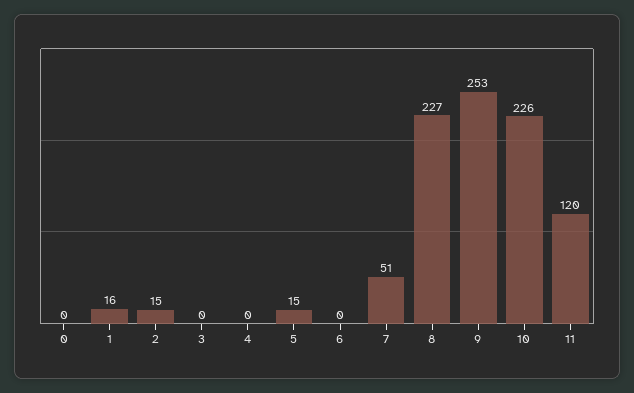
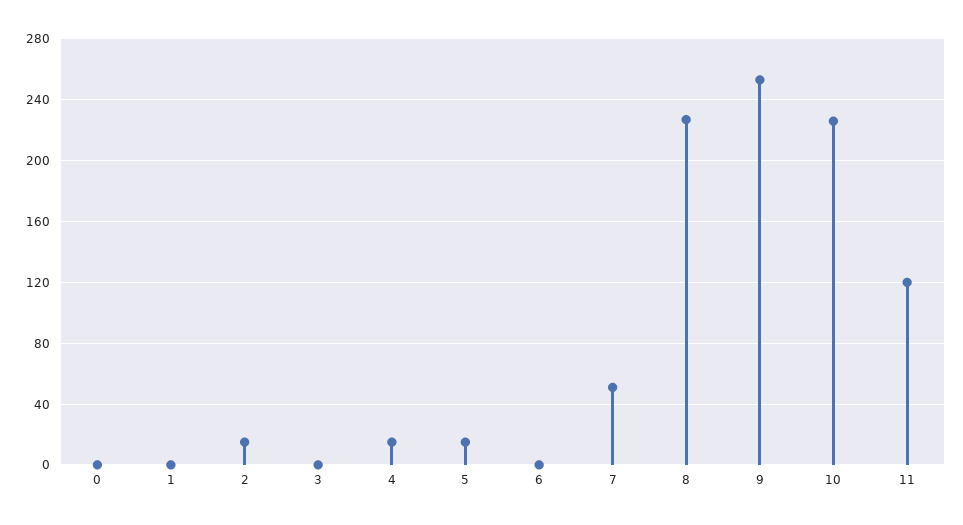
1: 16 -> 0
4: 0 -> 15

